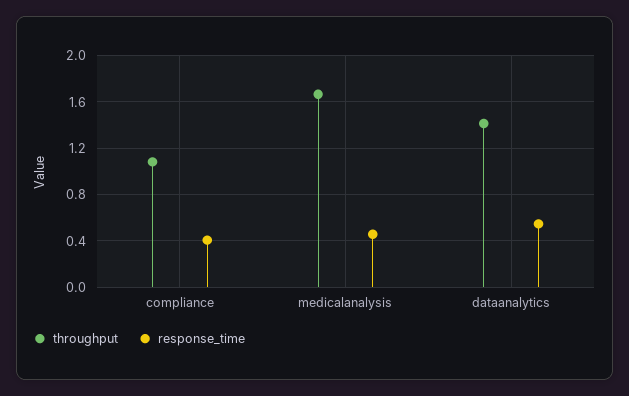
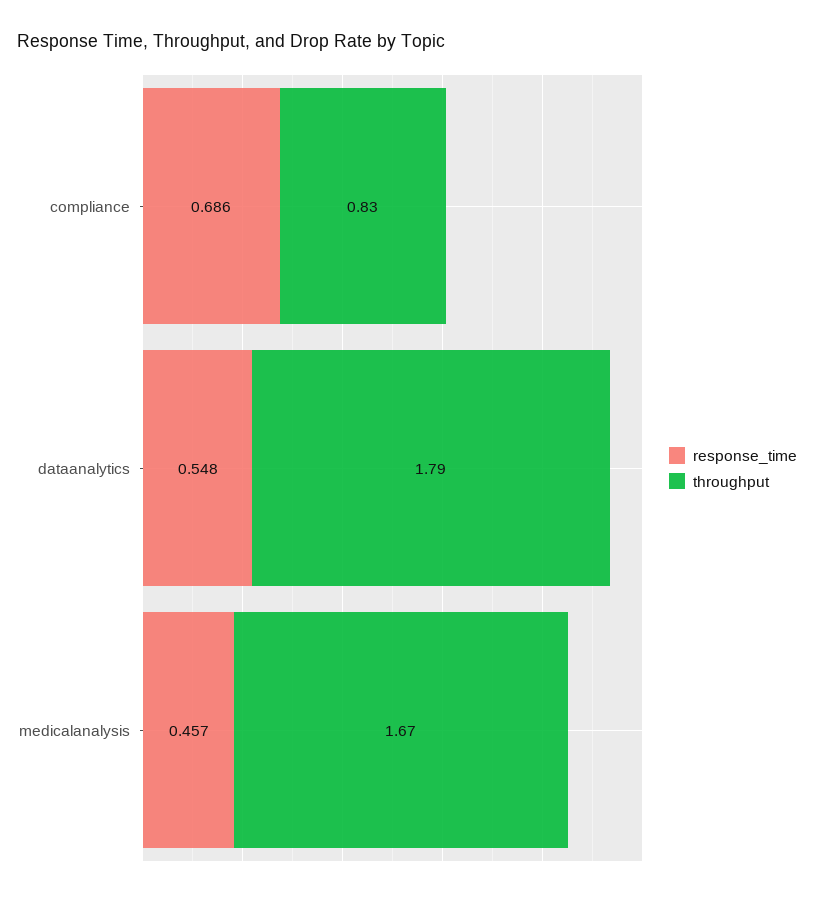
throughput, compliance: 1.1 -> 0.83
response_time, compliance: 0.4 -> 0.686
throughput, dataanalytics: 1.4 -> 1.79

